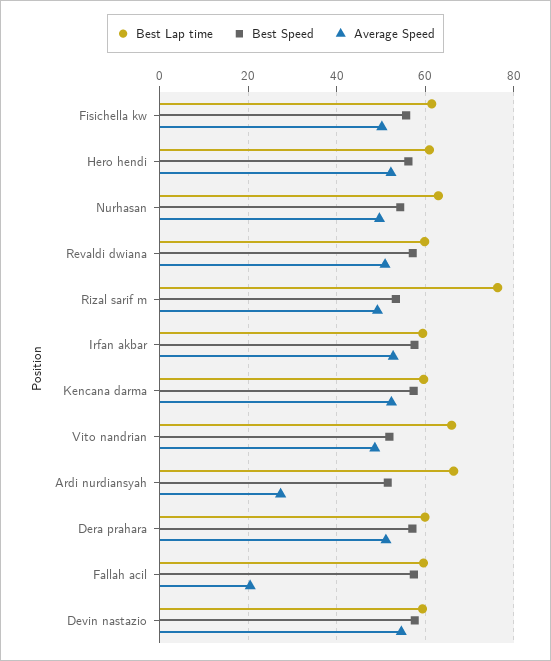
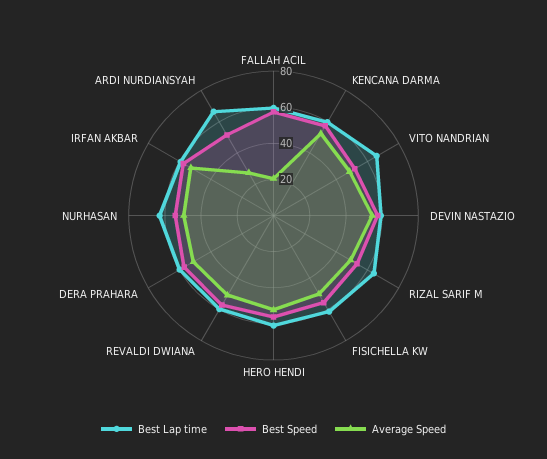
Best Lap time, Rizal sarif m: 76 -> 65

